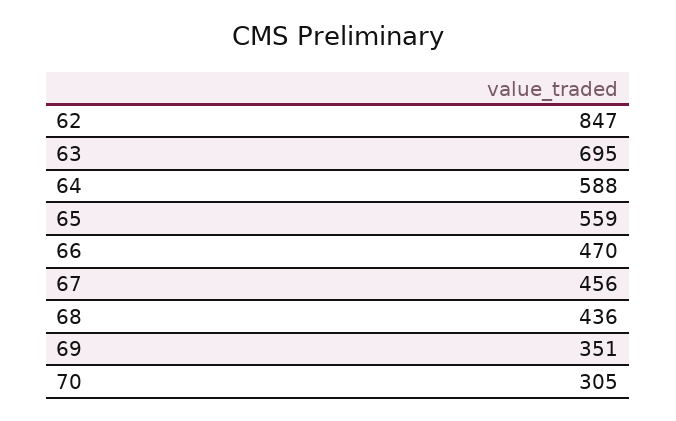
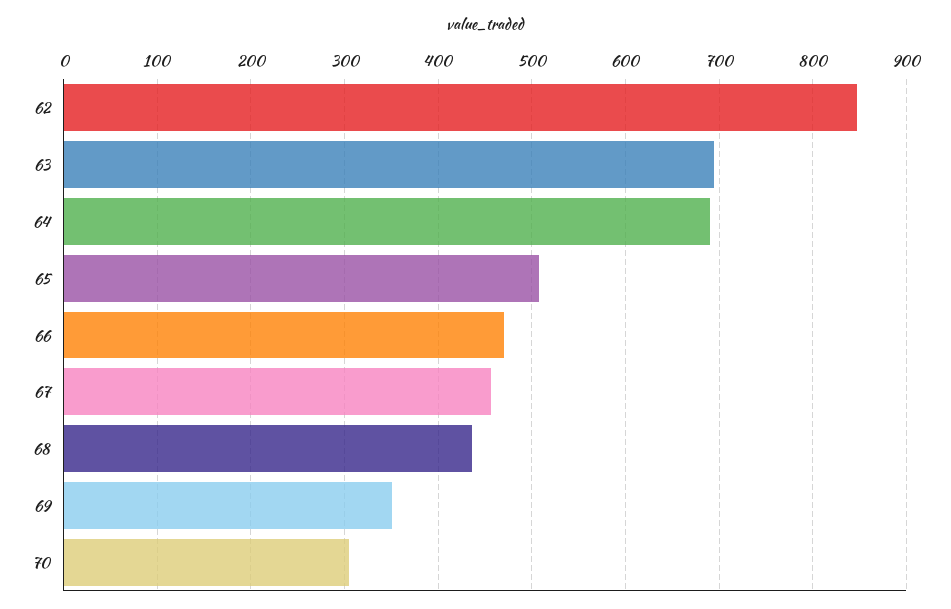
64: 588 -> 690
65: 559 -> 510

